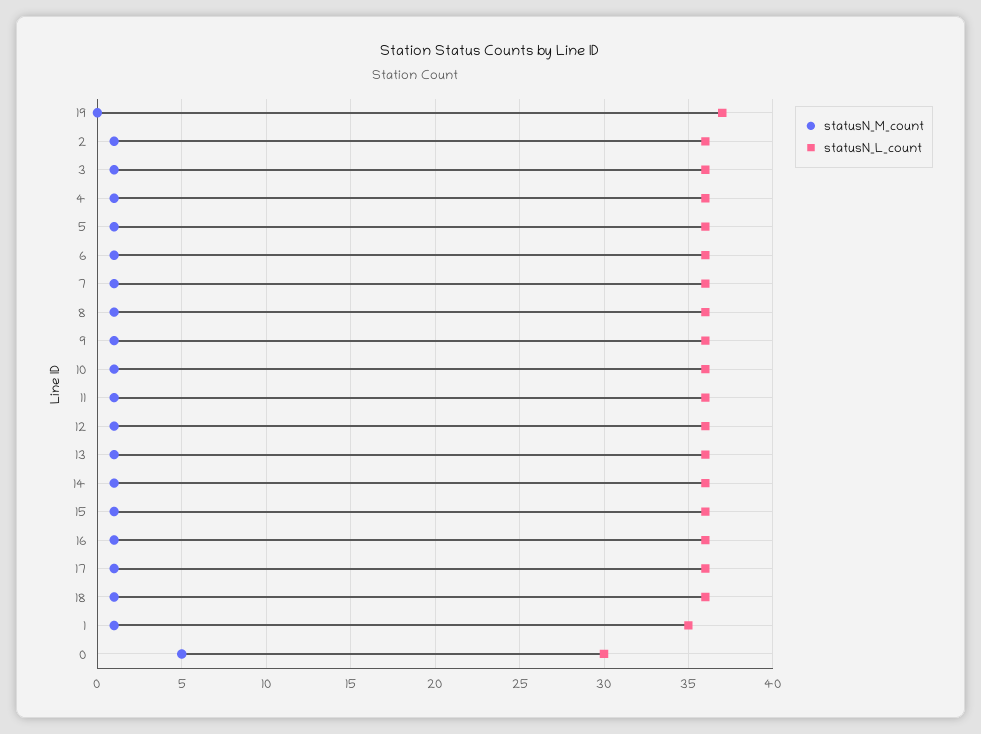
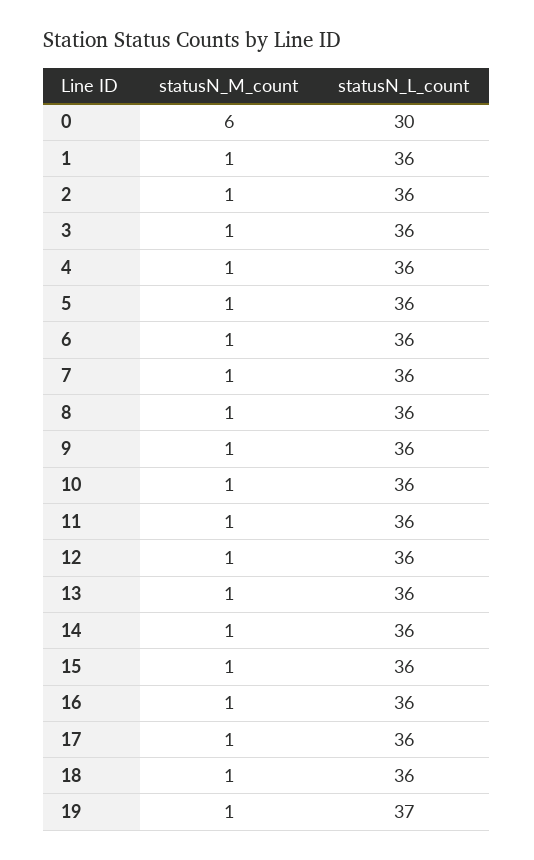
statusN_M_count, 19: 0 -> 1
statusN_L_count, 1: 35 -> 36
statusN_M_count, 0: 5 -> 6

